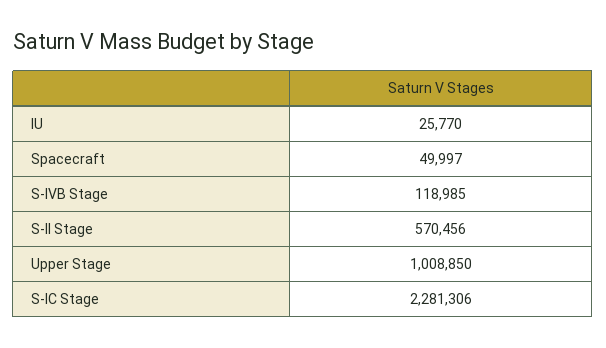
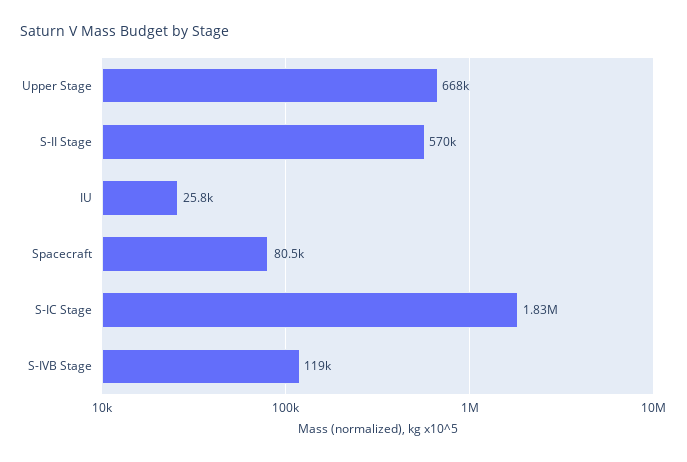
Spacecraft: 49997 -> 80500
Upper Stage: 1008850 -> 668000
S-IC Stage: 2281306 -> 1830000

